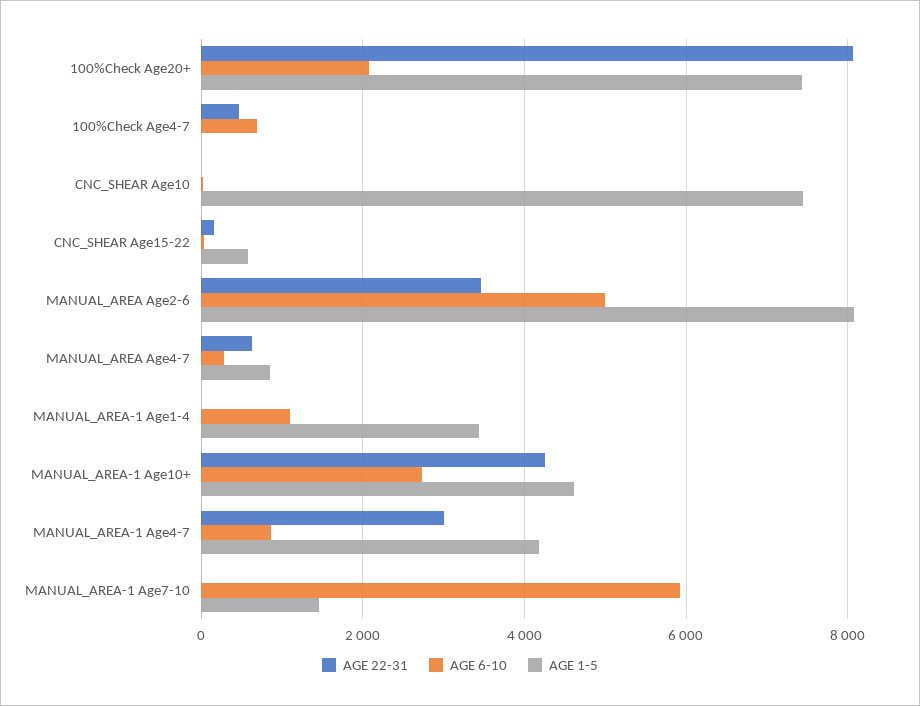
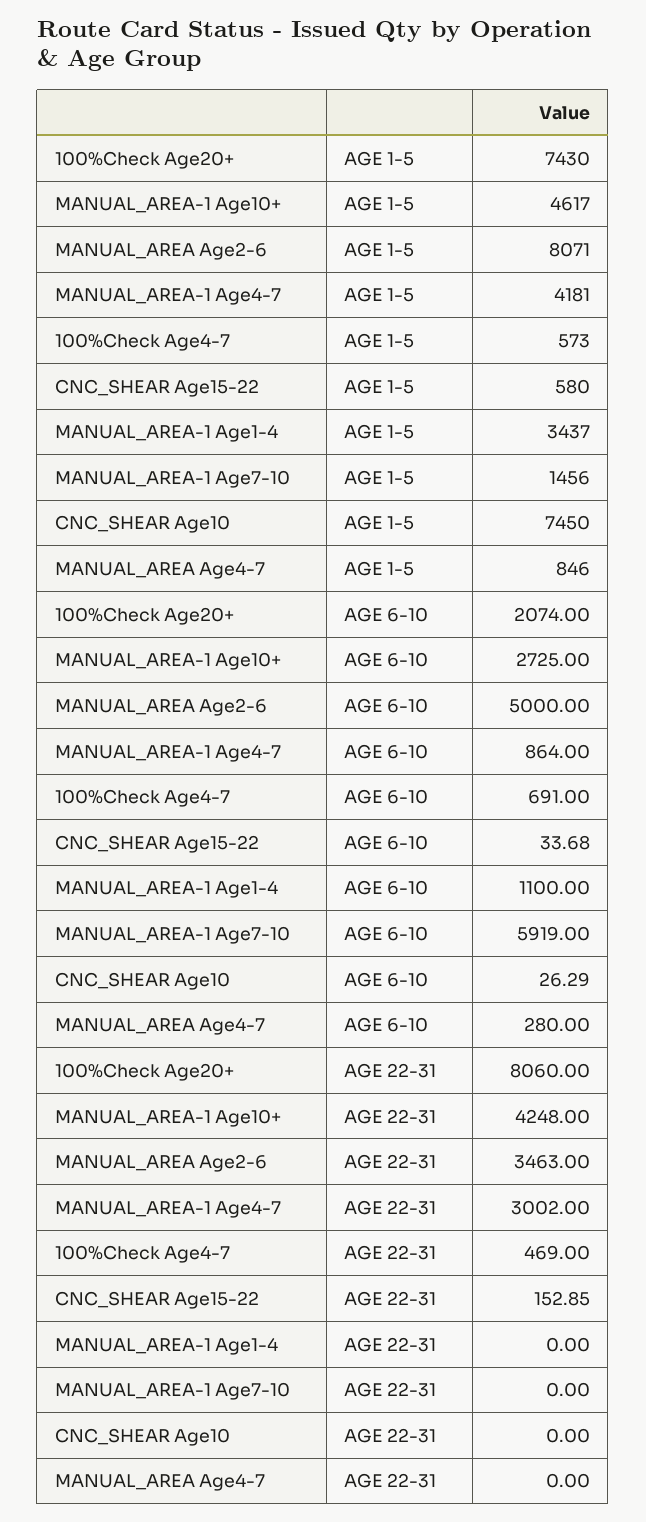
AGE 1-5, 100%Check Age4-7: 0 -> 573
AGE 22-31, MANUAL_AREA Age4-7: 600 -> 0

